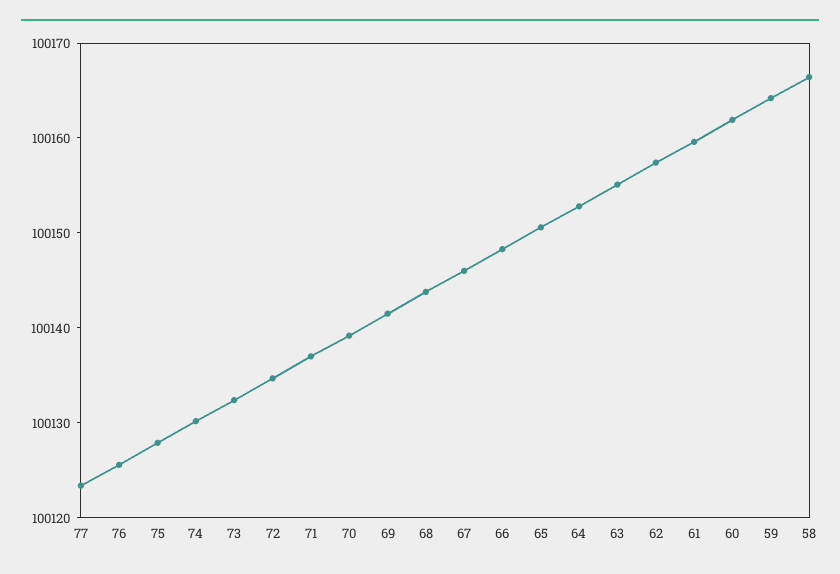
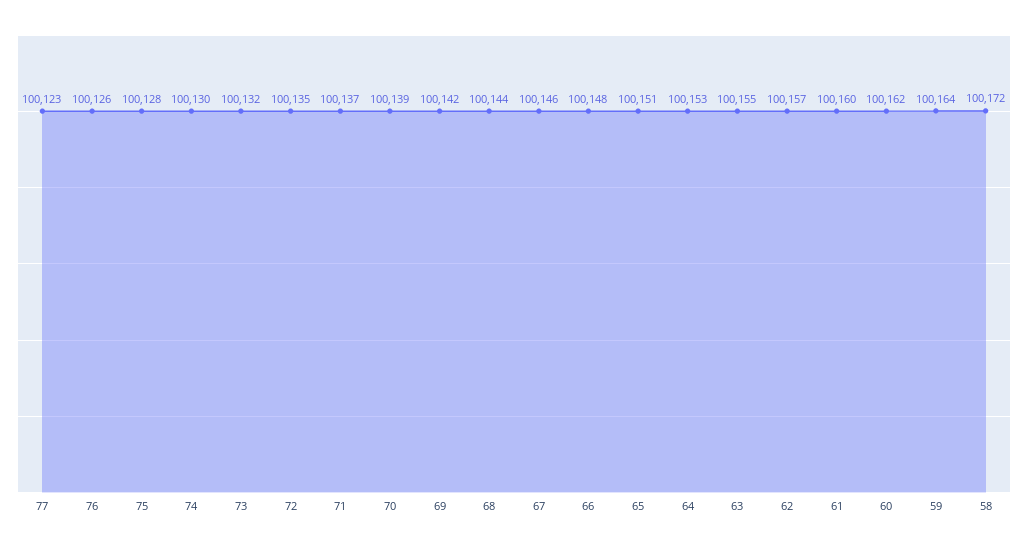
58: 100166 -> 100172

